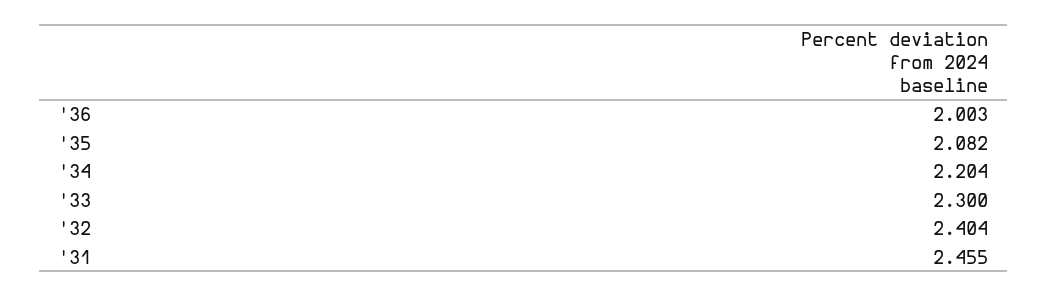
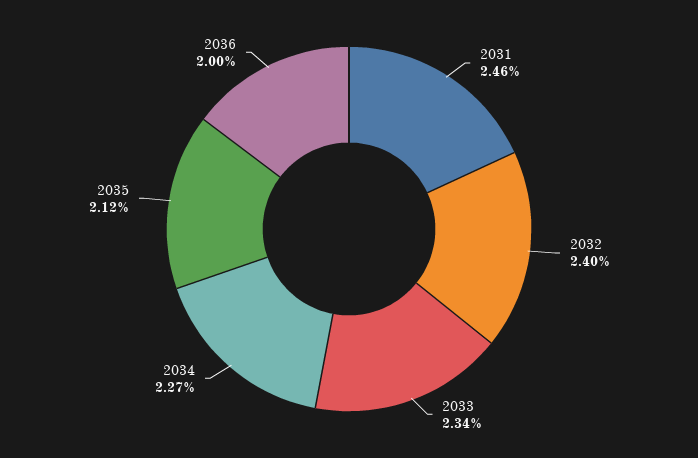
'35: 2.082 -> 2.12
'34: 2.204 -> 2.27
'33: 2.3 -> 2.34

